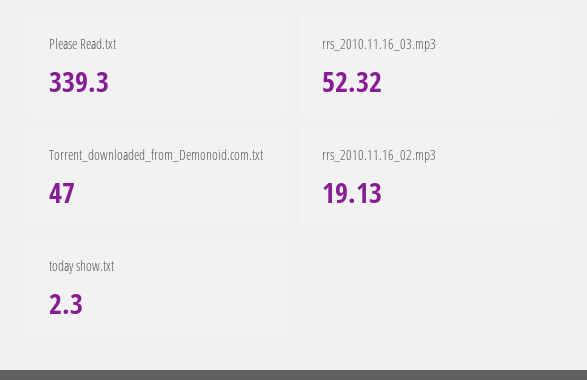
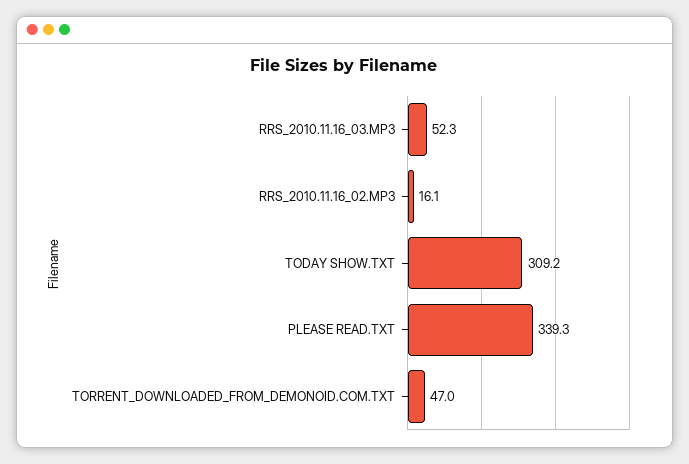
rrs_2010.11.16_02.mp3: 19.13 -> 16.1
today show.txt: 2.3 -> 309.2

